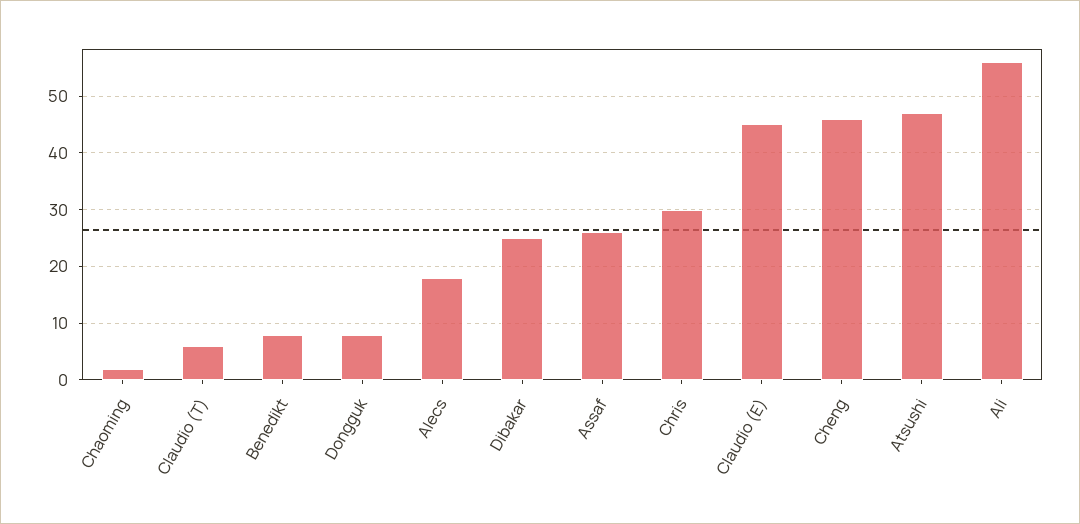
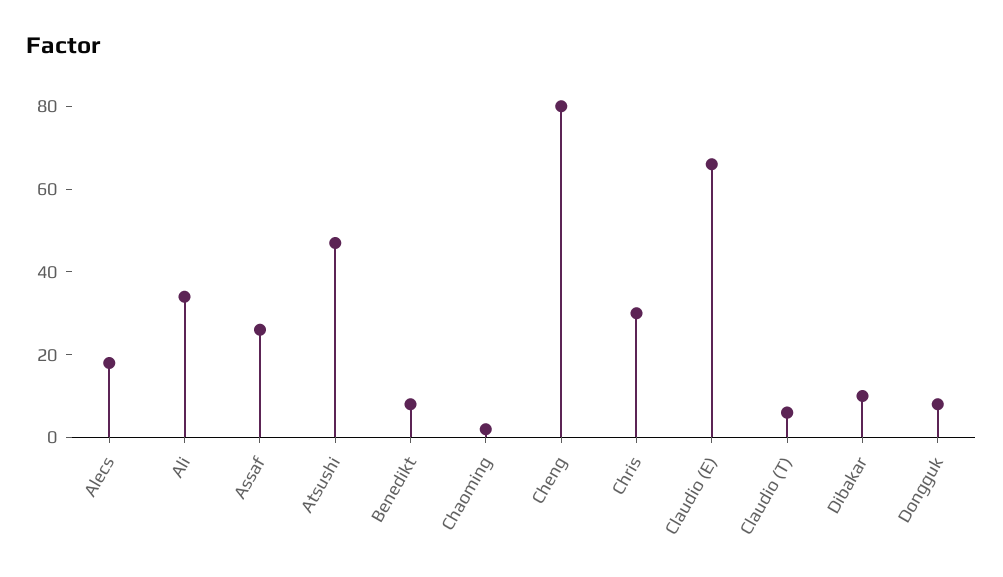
Dibakar: 25 -> 10
Claudio (E): 45 -> 65
Cheng: 45 -> 80
Ali: 55 -> 35

